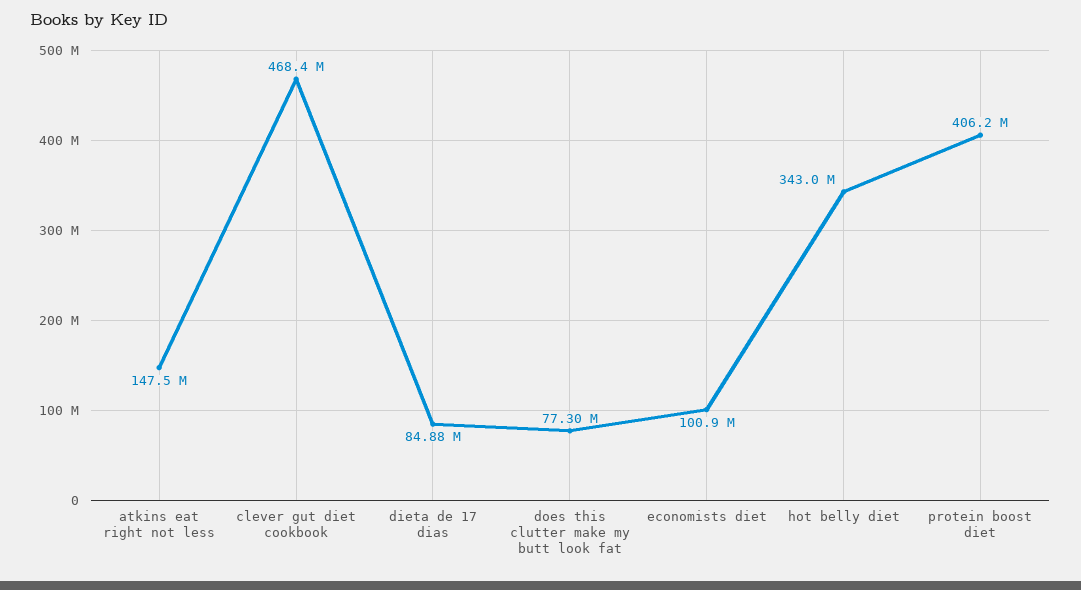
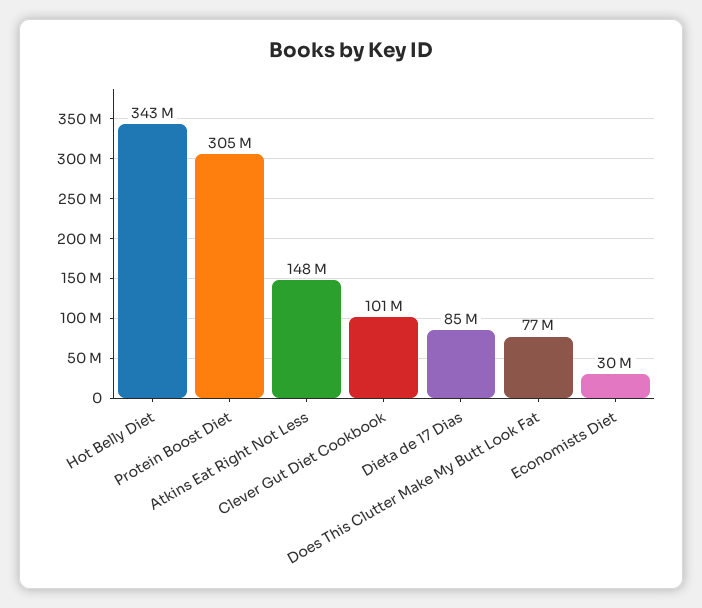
clever gut diet cookbook: 468400000 -> 101000000
economists diet: 100900000 -> 30000000
protein boost diet: 406200000 -> 305000000

